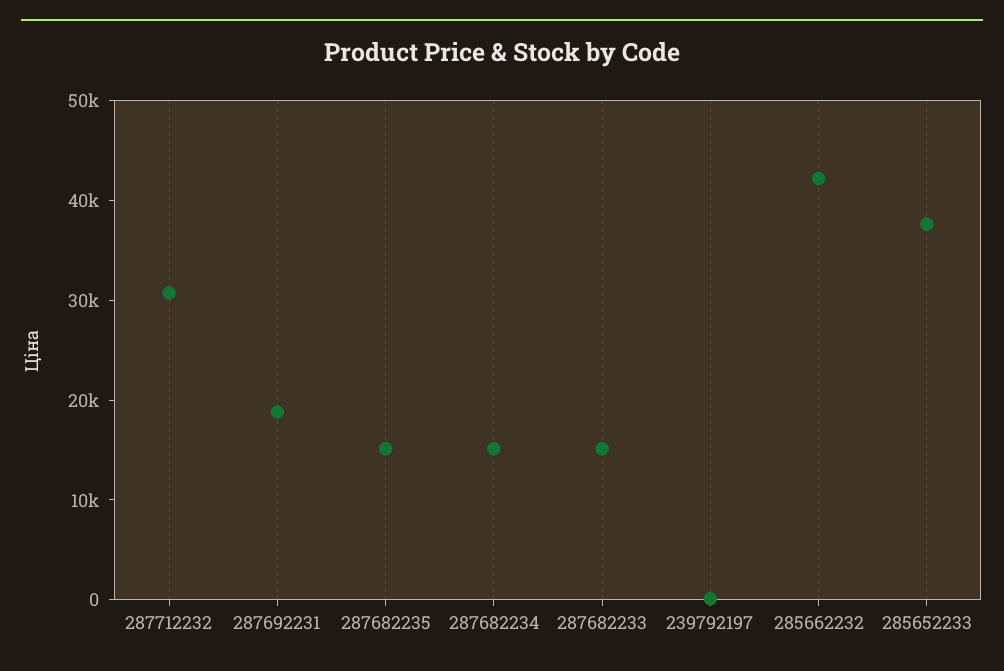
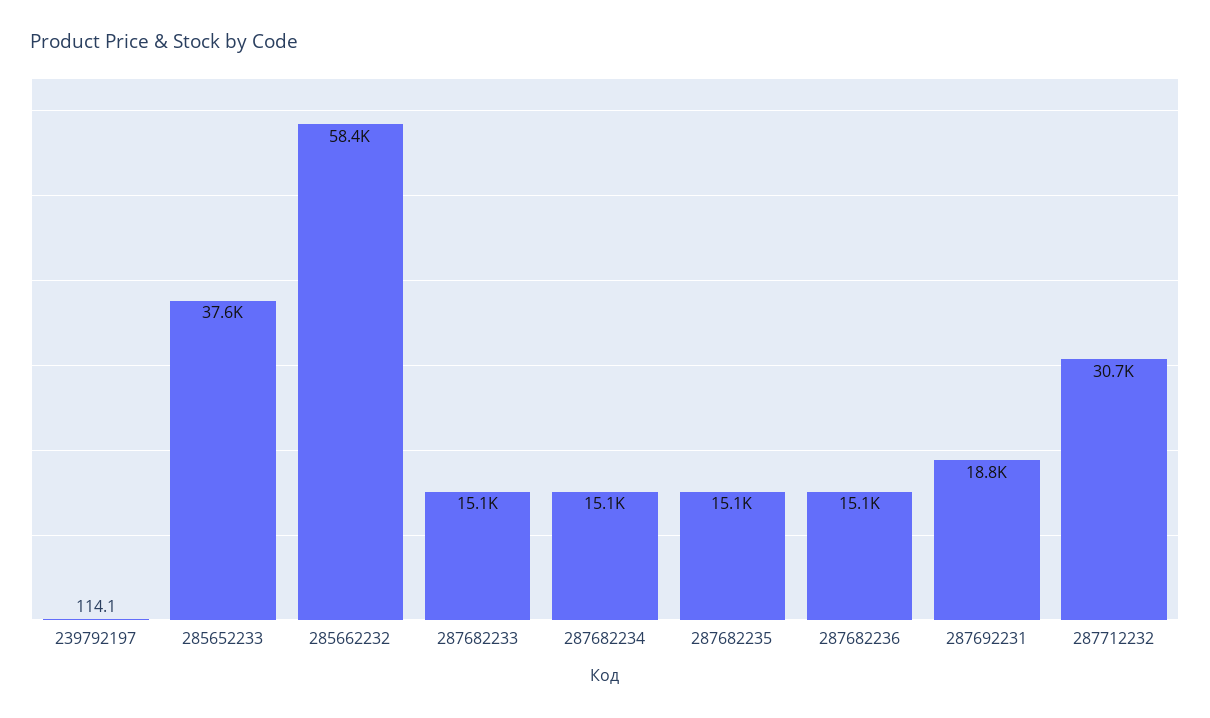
285662232: 42000 -> 58400
287682236: none -> 15100

